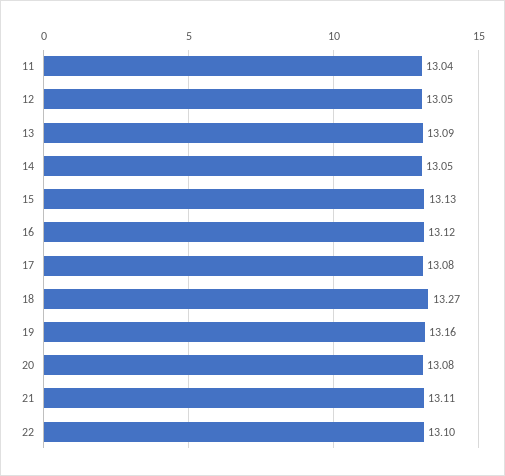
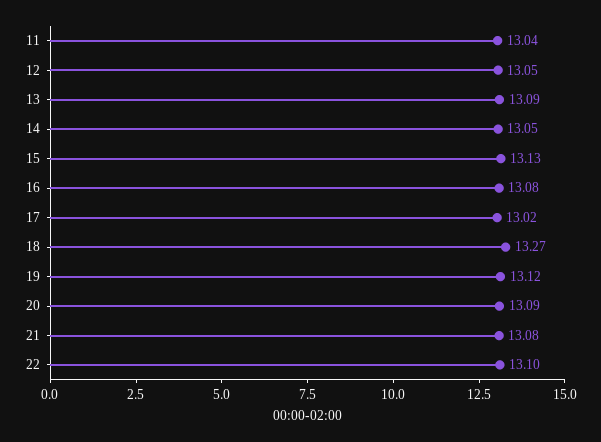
16: 13.12 -> 13.08
17: 13.08 -> 13.02
19: 13.16 -> 13.12
20: 13.08 -> 13.09
21: 13.11 -> 13.08

